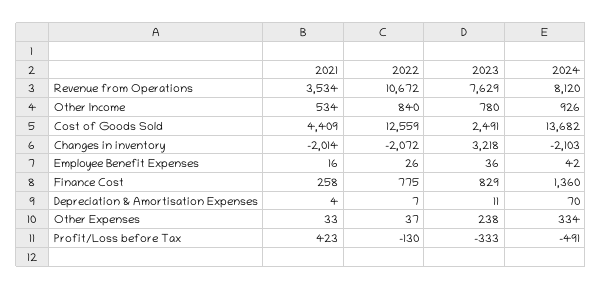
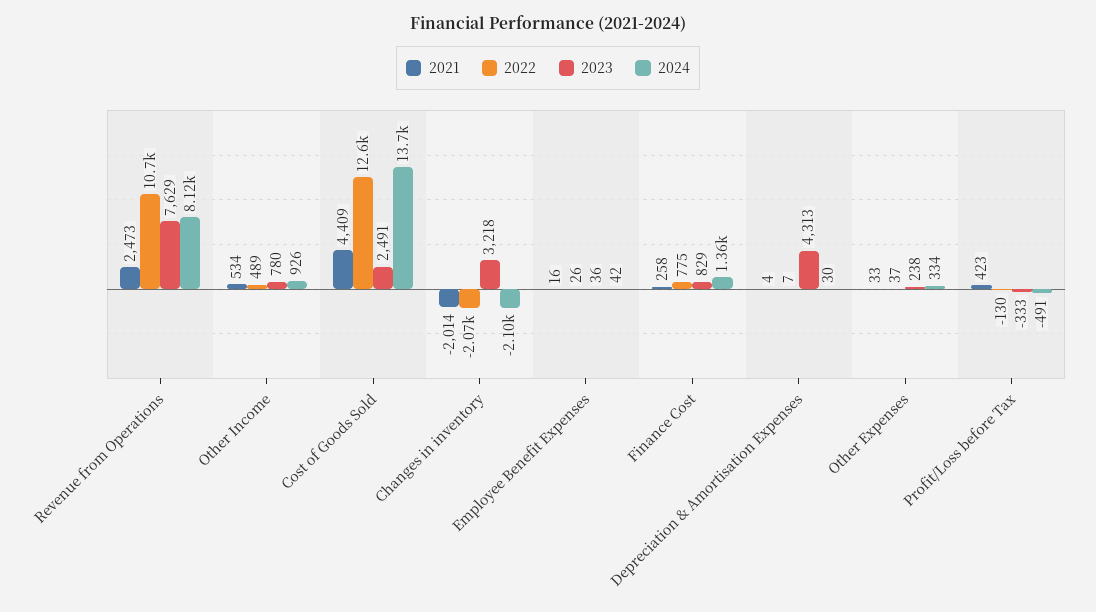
2021, Revenue from Operations: 3534 -> 2473
2022, Other Income: 840 -> 489
2023, Depreciation & Amortisation Expenses: 11 -> 4313
2024, Depreciation & Amortisation Expenses: 70 -> 30

